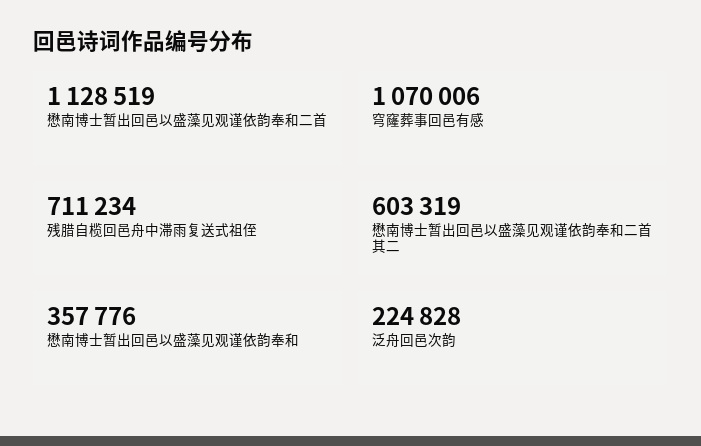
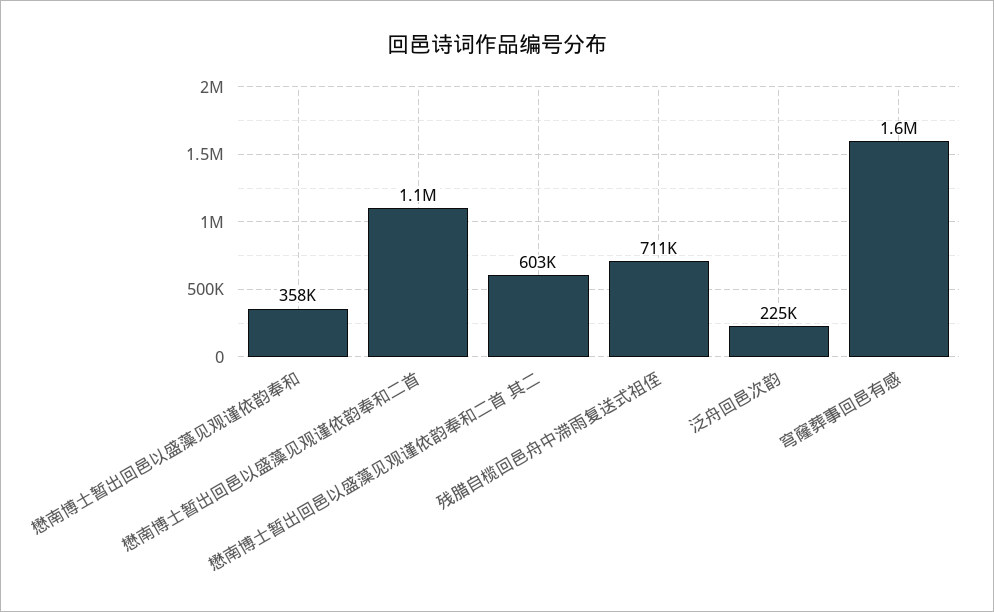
穹窿葬事回邑有感: 1070006 -> 1600000

